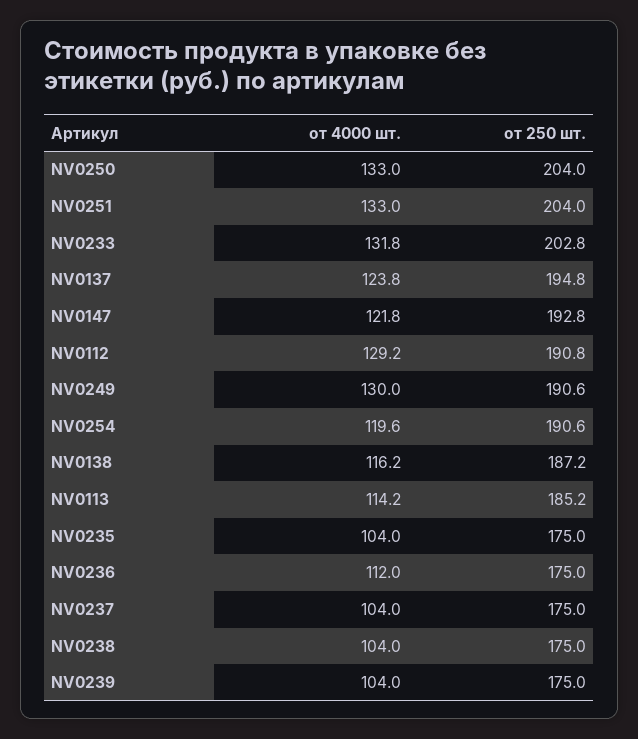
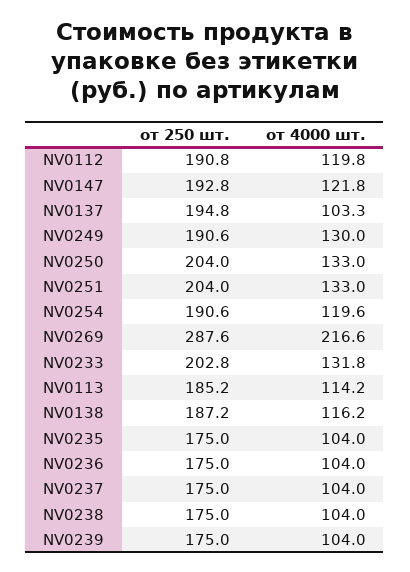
от 4000 шт., NV0137: 123.8 -> 103.3
от 4000 шт., NV0112: 129.2 -> 119.8
от 4000 шт., NV0236: 112 -> 104
от 250 шт., NV0269: none -> 287.6
от 4000 шт., NV0269: none -> 216.6

